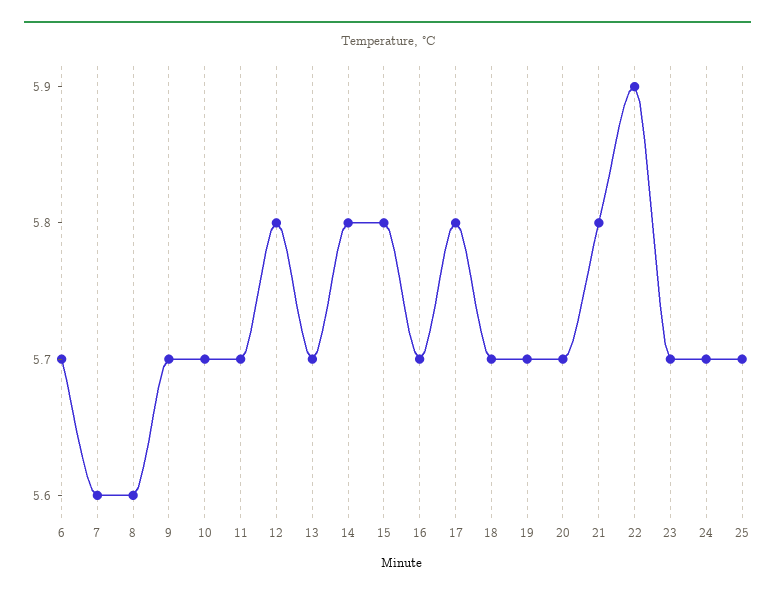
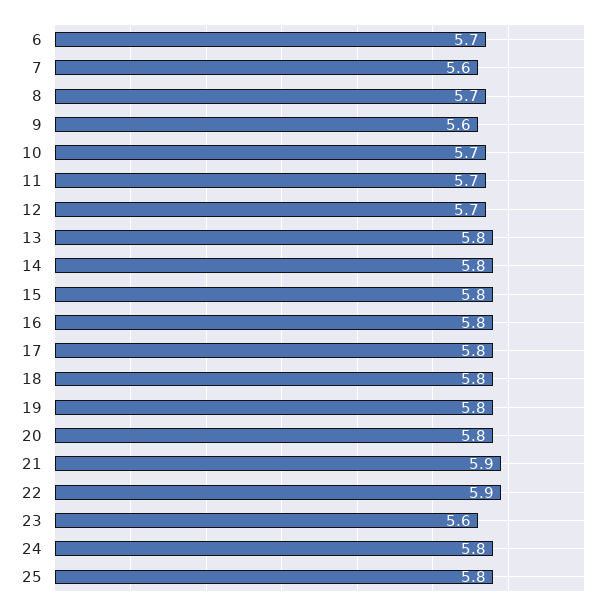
8: 5.6 -> 5.7
9: 5.7 -> 5.6
12: 5.8 -> 5.7
13: 5.7 -> 5.8
16: 5.7 -> 5.8
18: 5.7 -> 5.8
19: 5.7 -> 5.8
20: 5.7 -> 5.8
21: 5.8 -> 5.9
23: 5.7 -> 5.6
24: 5.7 -> 5.8
25: 5.7 -> 5.8

